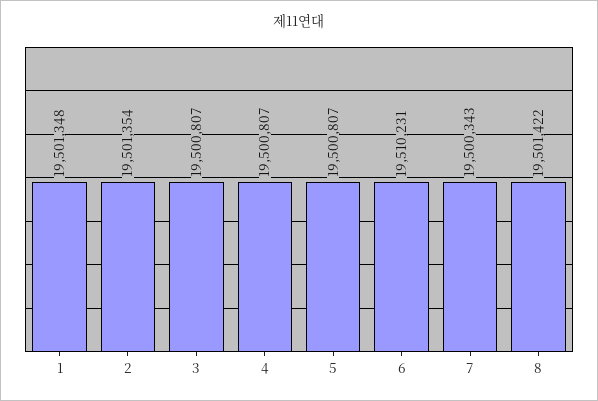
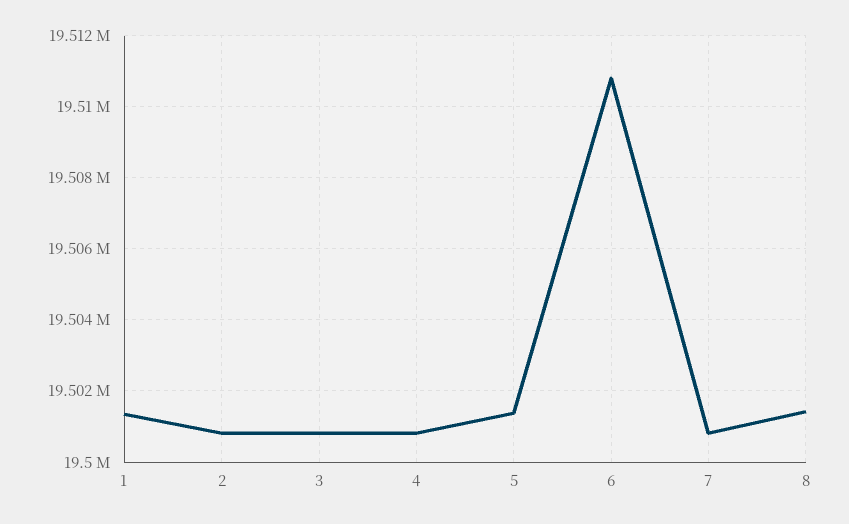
2: 19501354 -> 19500800
5: 19500807 -> 19501400
6: 19510231 -> 19510800
7: 19500343 -> 19500800

